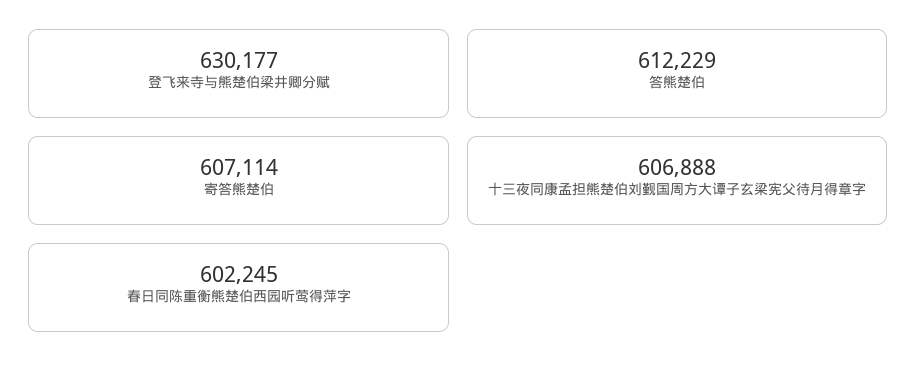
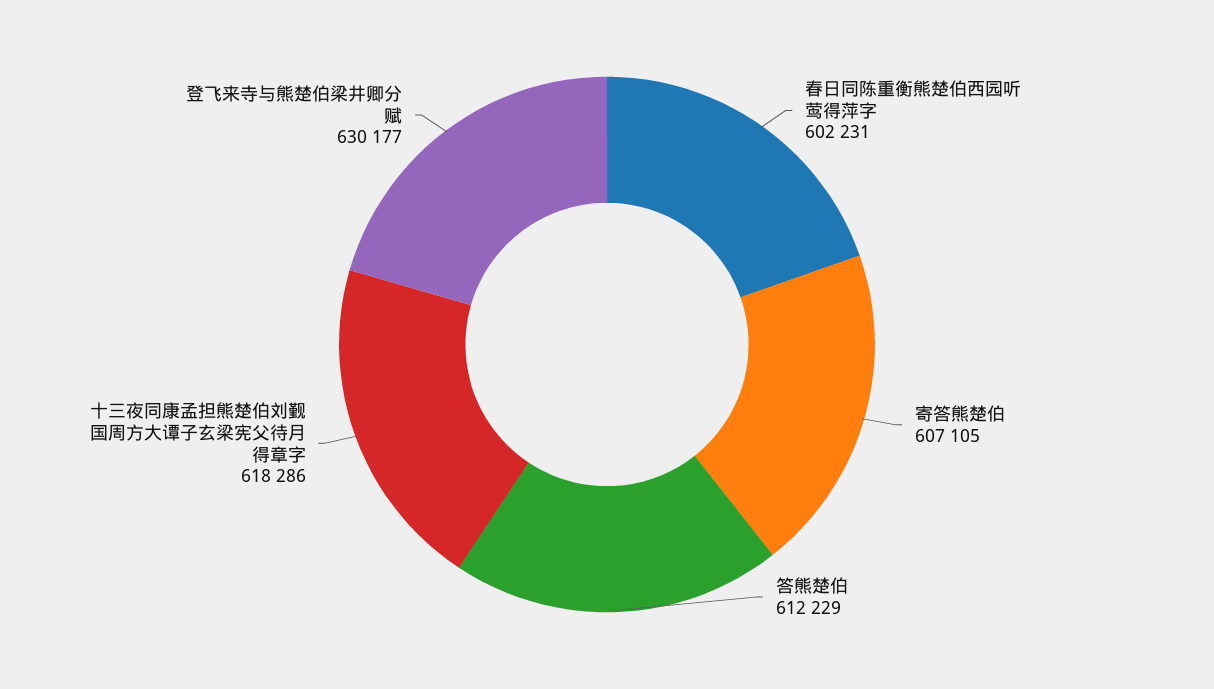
寄答熊楚伯: 607114 -> 607105
十三夜同康孟担熊楚伯刘觐国周方大谭子玄梁宪父待月得章字: 606888 -> 618286
春日同陈重衡熊楚伯西园听莺得萍字: 602245 -> 602231

